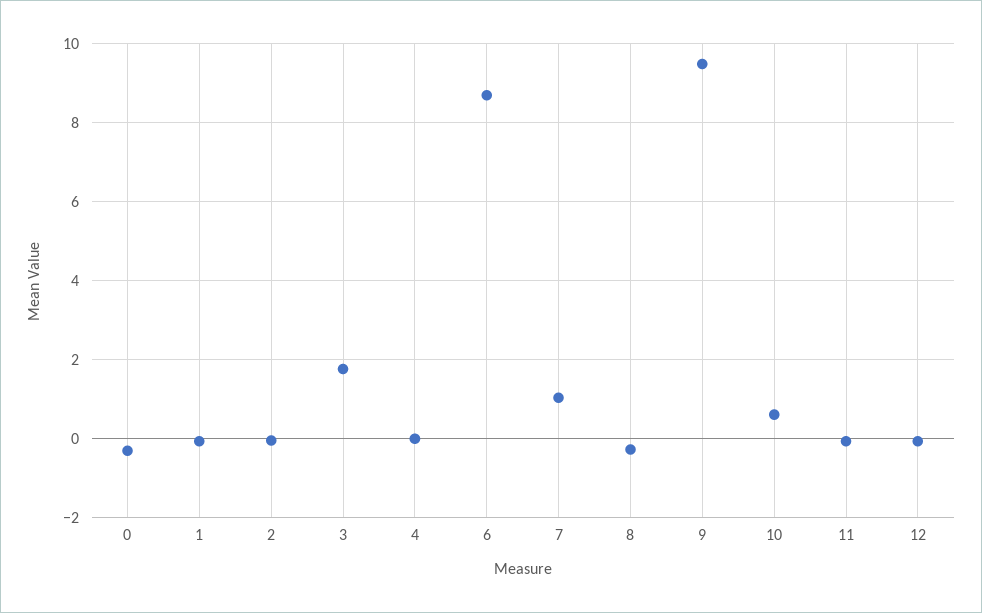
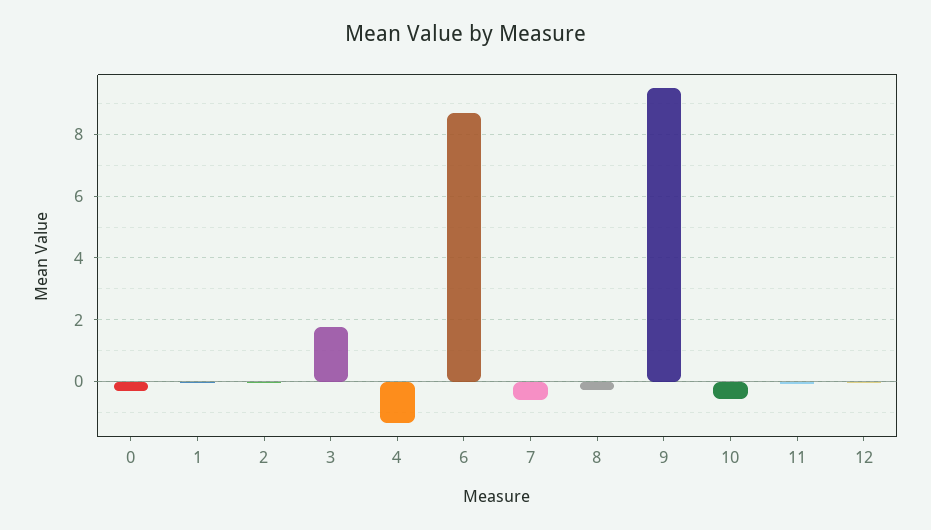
4: 0 -> -1.4
7: 1 -> -0.6
10: 0.6 -> -0.6

